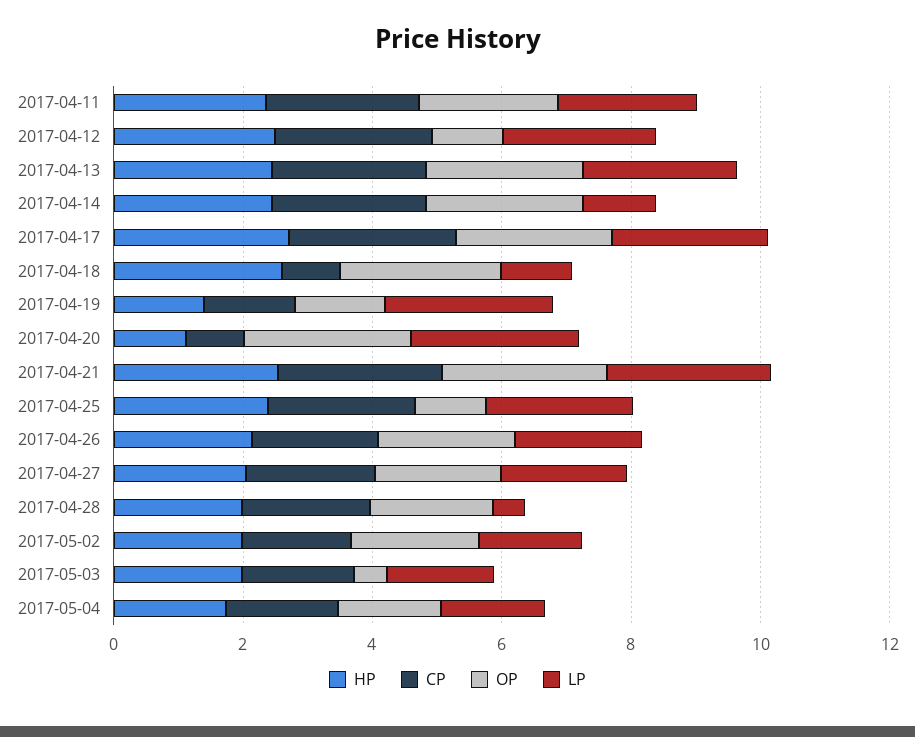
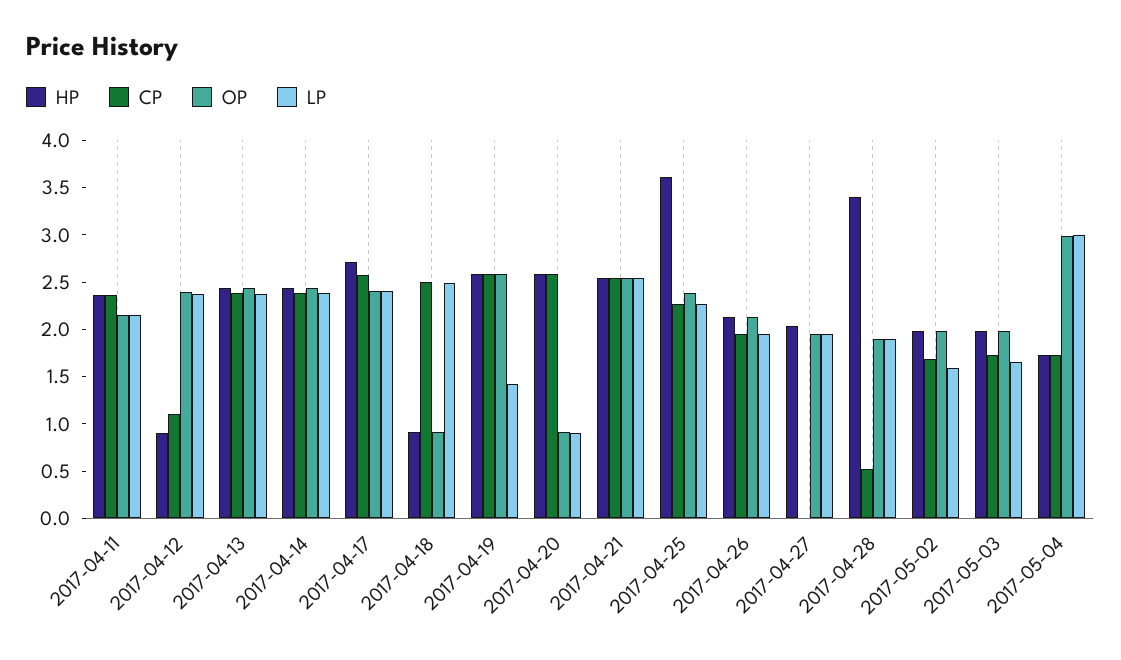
HP, 2017-04-12: 2.5 -> 0.9
CP, 2017-04-12: 2.5 -> 1.1
OP, 2017-04-12: 1 -> 2.4
LP, 2017-04-14: 1 -> 2.4
HP, 2017-04-18: 2.5 -> 0.9
CP, 2017-04-18: 1 -> 2.5
OP, 2017-04-18: 2.5 -> 0.9
LP, 2017-04-18: 1 -> 2.5
HP, 2017-04-19: 1.5 -> 2.6
CP, 2017-04-19: 1.5 -> 2.6
OP, 2017-04-19: 1.5 -> 2.6
LP, 2017-04-19: 2.5 -> 1.4
HP, 2017-04-20: 1 -> 2.6
CP, 2017-04-20: 1 -> 2.6
OP, 2017-04-20: 2.5 -> 0.9
LP, 2017-04-20: 2.5 -> 0.9
HP, 2017-04-25: 2.5 -> 3.6
OP, 2017-04-25: 1 -> 2.4
CP, 2017-04-27: 2 -> 0
HP, 2017-04-28: 2 -> 3.4
CP, 2017-04-28: 2 -> 0.5
LP, 2017-04-28: 0.5 -> 1.9
OP, 2017-05-03: 0.5 -> 2
OP, 2017-05-04: 1.5 -> 3
LP, 2017-05-04: 1.5 -> 3

